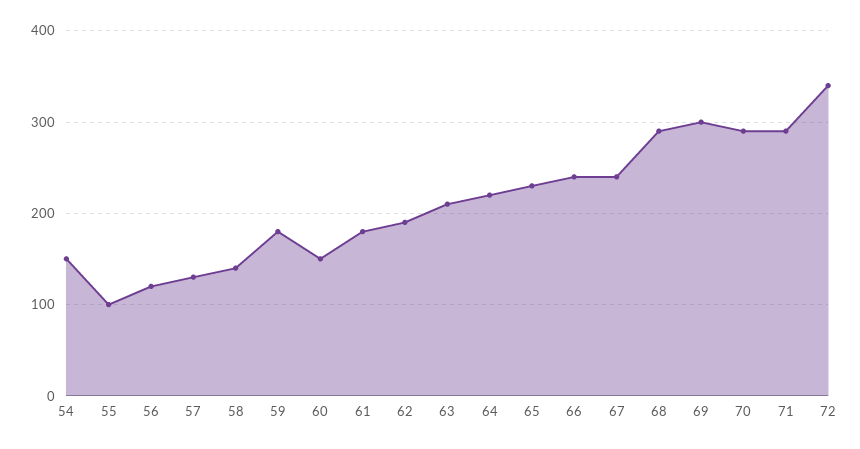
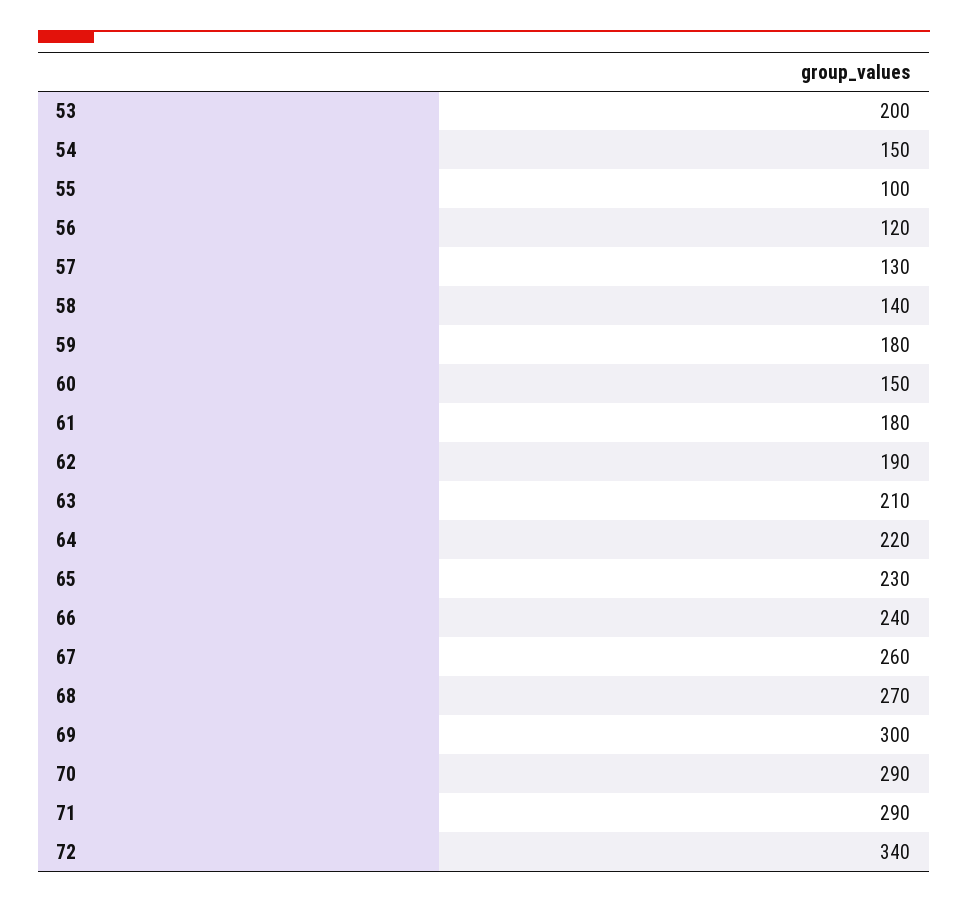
67: 240 -> 260
68: 290 -> 270
53: none -> 200

